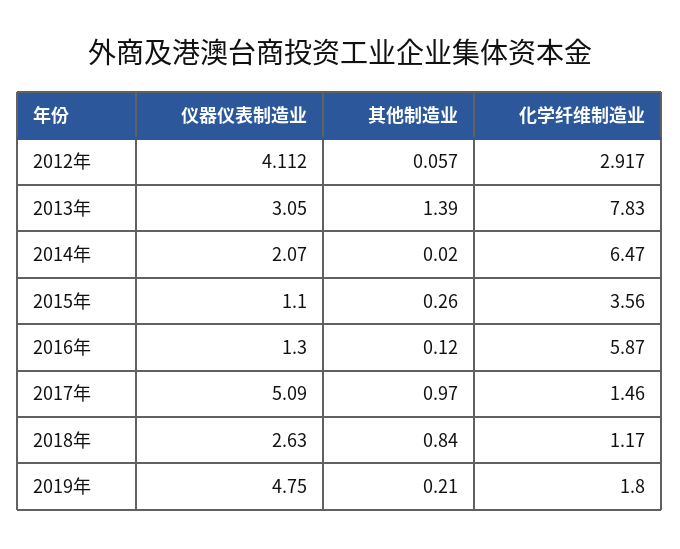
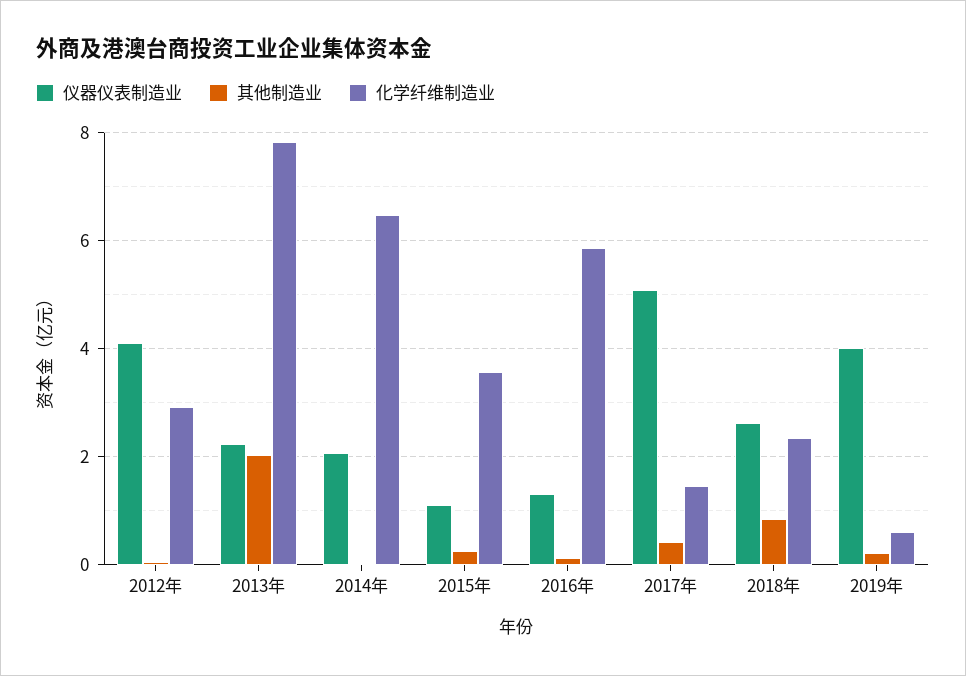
仪器仪表制造业, 2013年: 3.05 -> 2.2
其他制造业, 2013年: 1.39 -> 2
其他制造业, 2017年: 0.97 -> 0.4
化学纤维制造业, 2018年: 1.17 -> 2.4
仪器仪表制造业, 2019年: 4.75 -> 4
化学纤维制造业, 2019年: 1.8 -> 0.6

